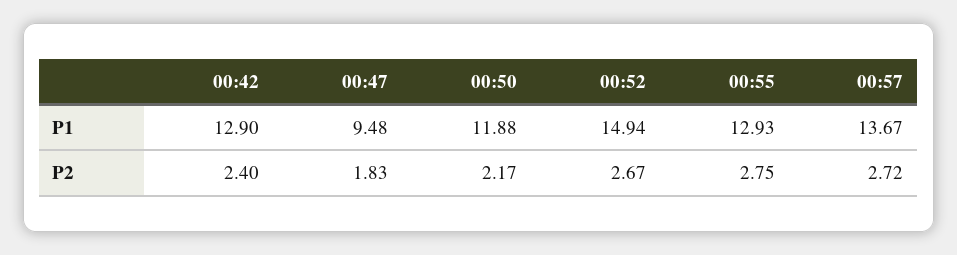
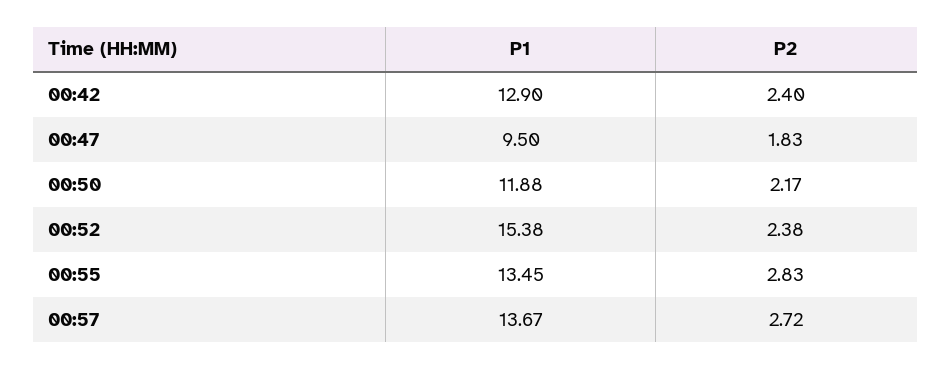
00:47, P1: 9.48 -> 9.5
00:52, P1: 14.94 -> 15.38
00:55, P1: 12.93 -> 13.45
00:52, P2: 2.67 -> 2.38
00:55, P2: 2.75 -> 2.83

